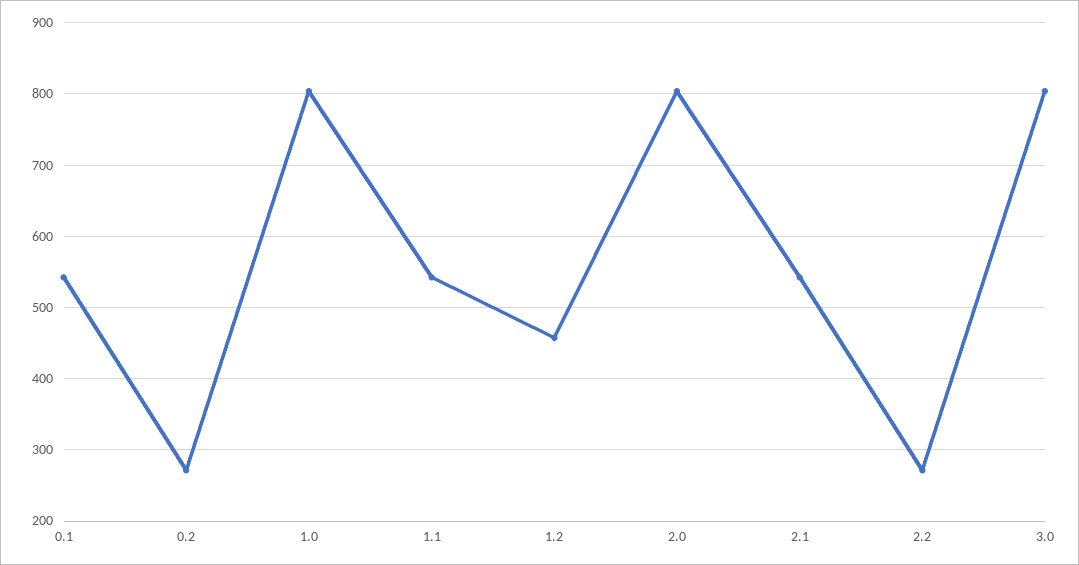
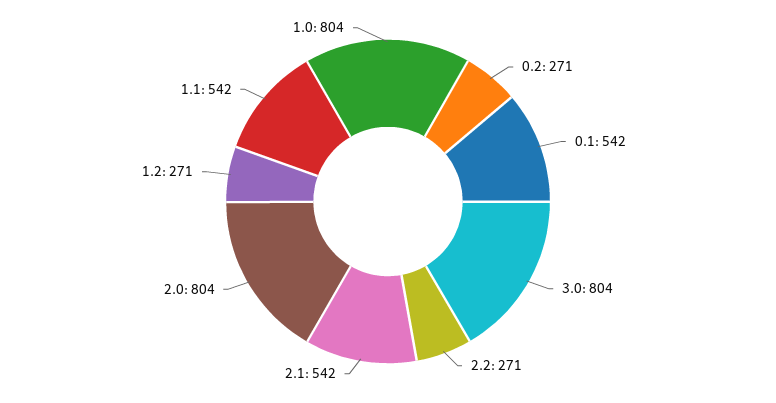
1.2: 460 -> 271

